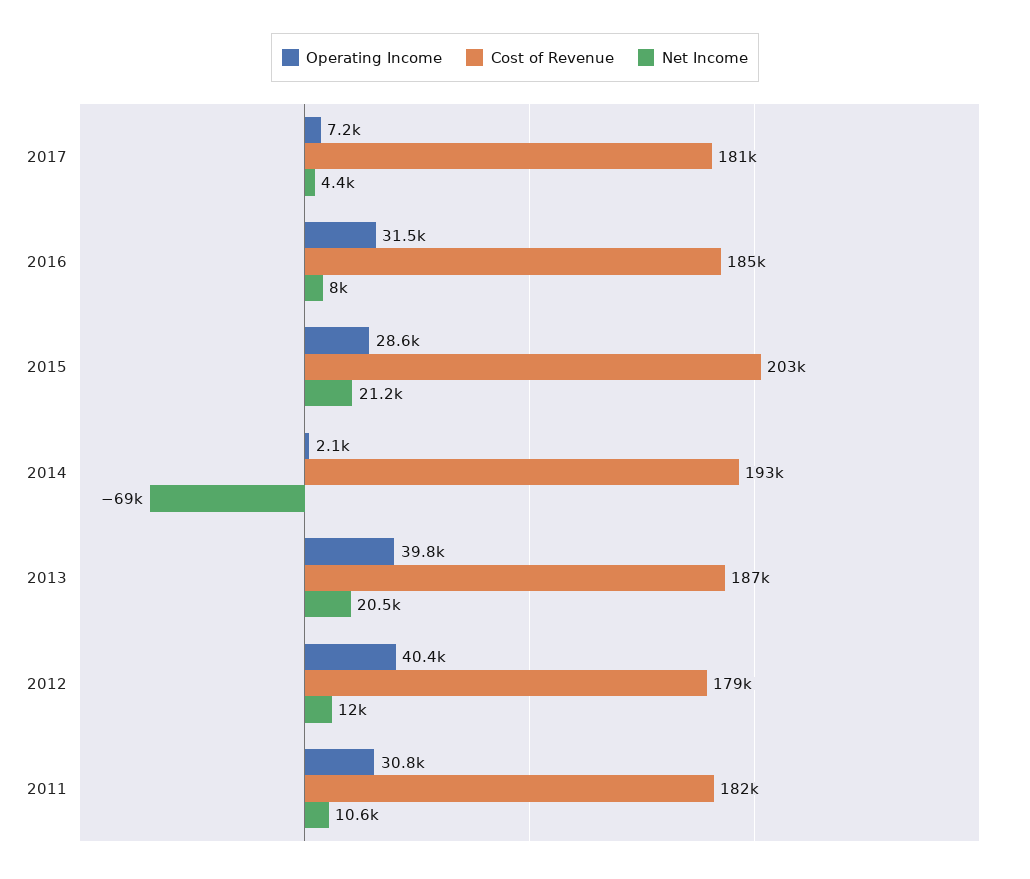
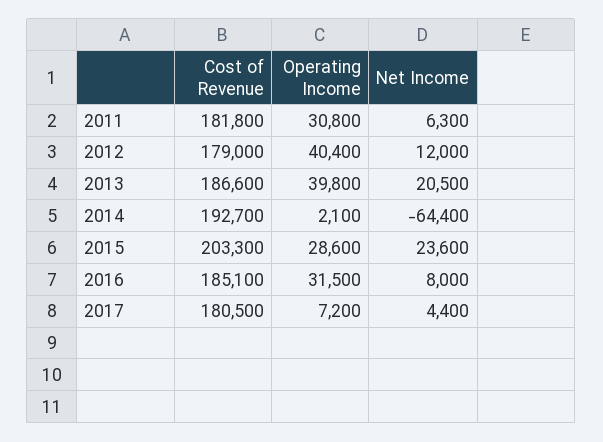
Net Income, 2015: 21200 -> 23600
Net Income, 2014: -69000 -> -64400
Net Income, 2011: 10600 -> 6300

